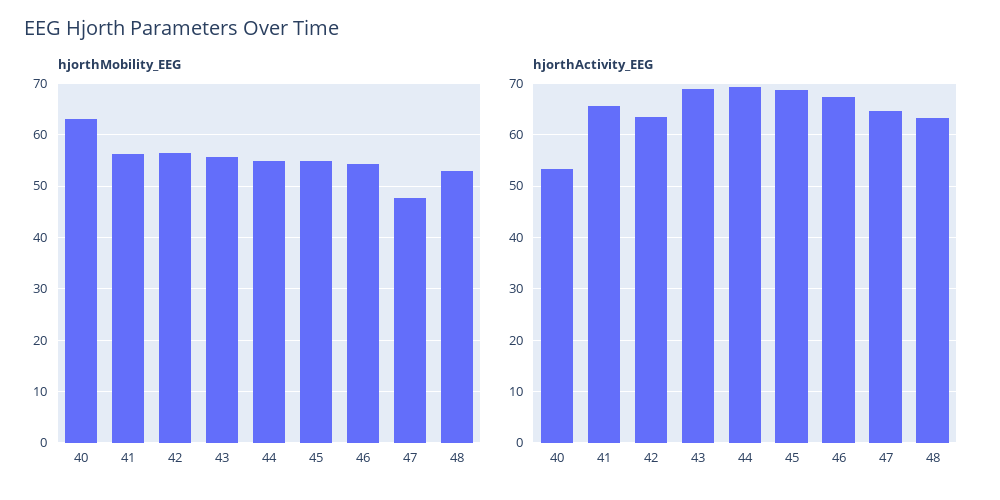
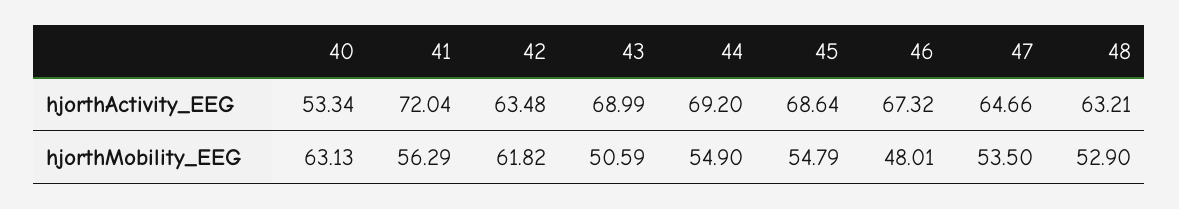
hjorthMobility_EEG, 42: 56 -> 61.82
hjorthMobility_EEG, 43: 56 -> 50.59
hjorthMobility_EEG, 46: 54 -> 48.01
hjorthMobility_EEG, 47: 48 -> 53.5
hjorthActivity_EEG, 41: 66 -> 72.04

